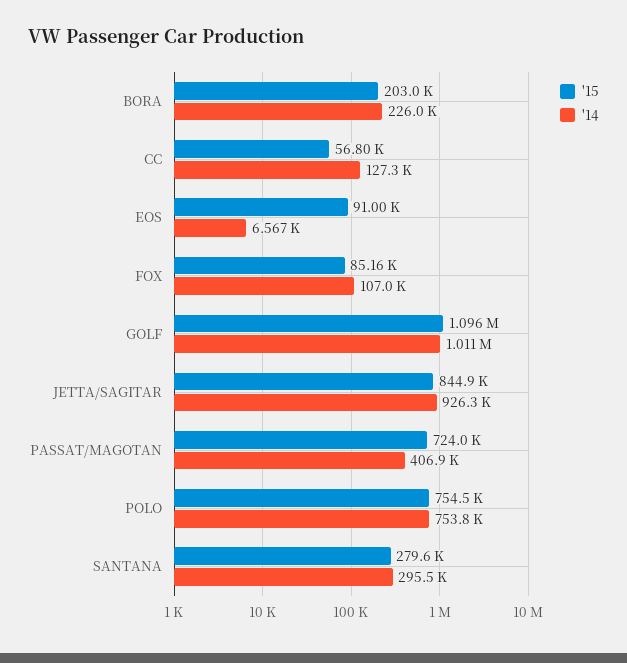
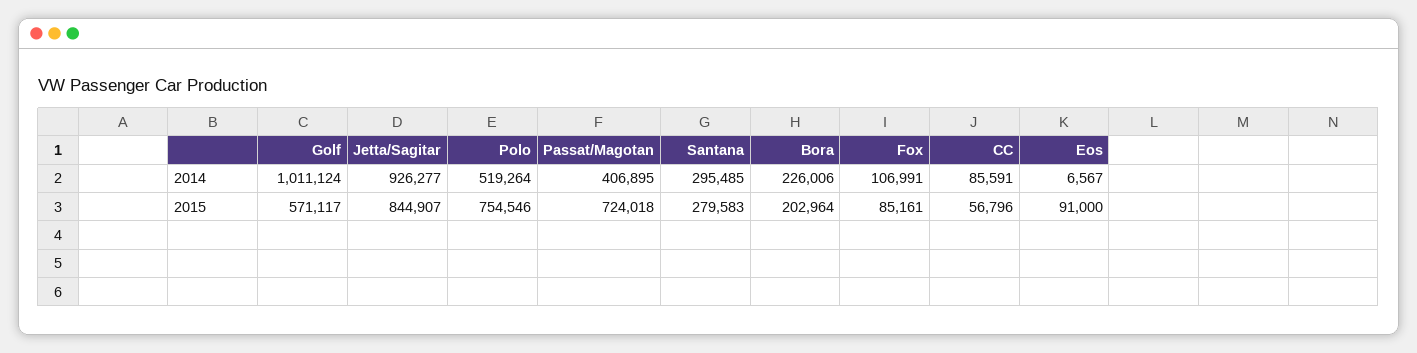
'14, CC: 127300 -> 85591
'15, GOLF: 1096000 -> 571117
'14, POLO: 753800 -> 519264

